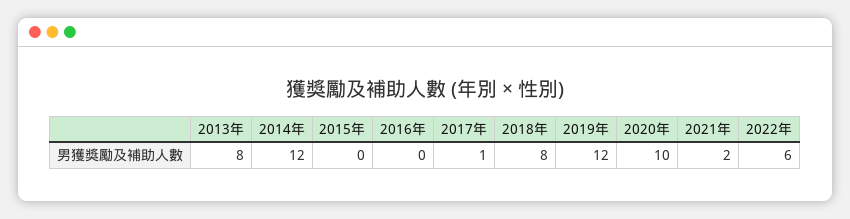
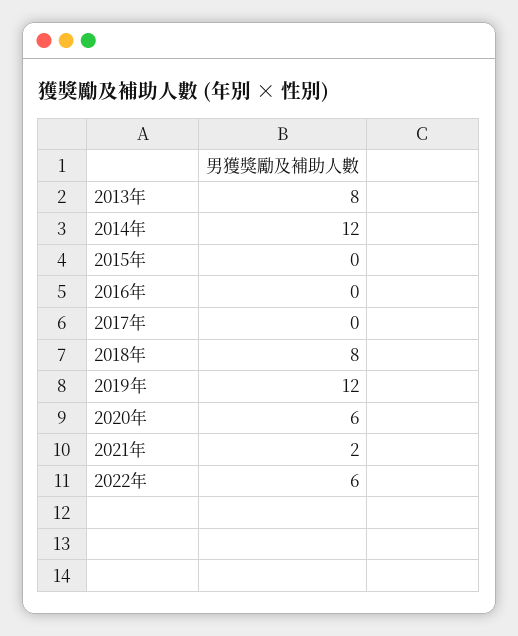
2017年: 1 -> 0
2020年: 10 -> 6

